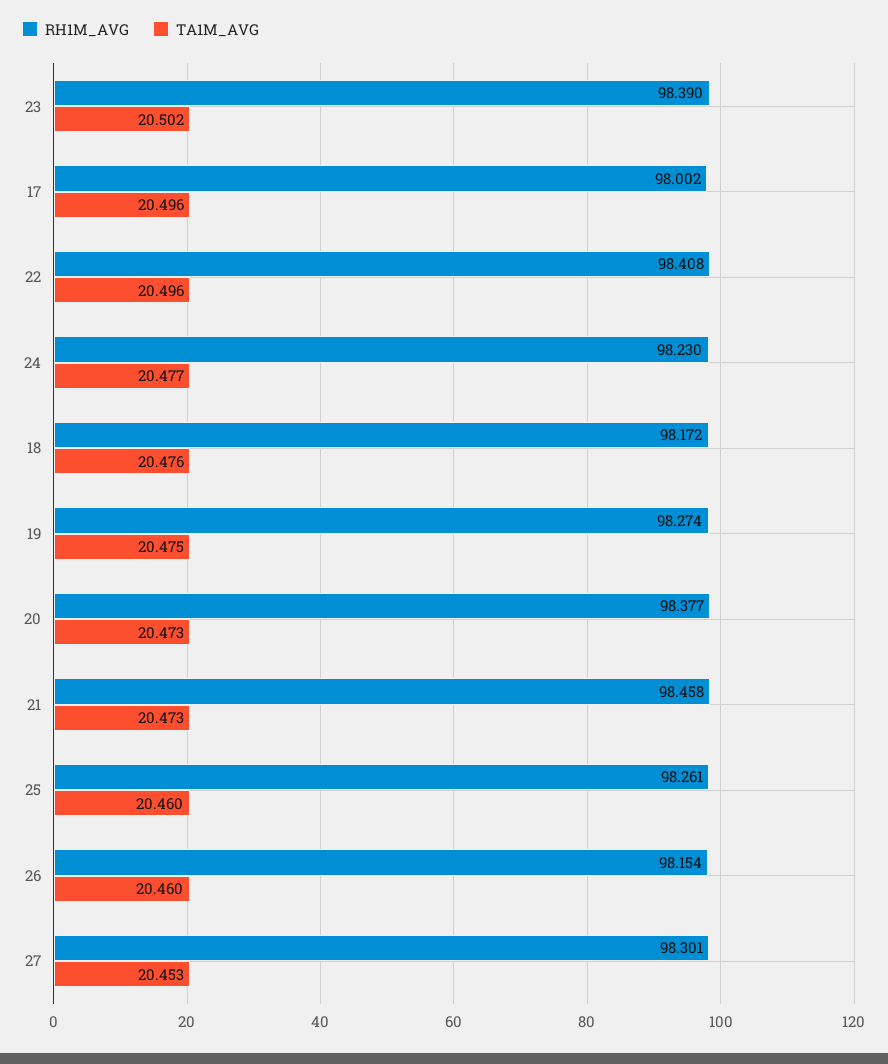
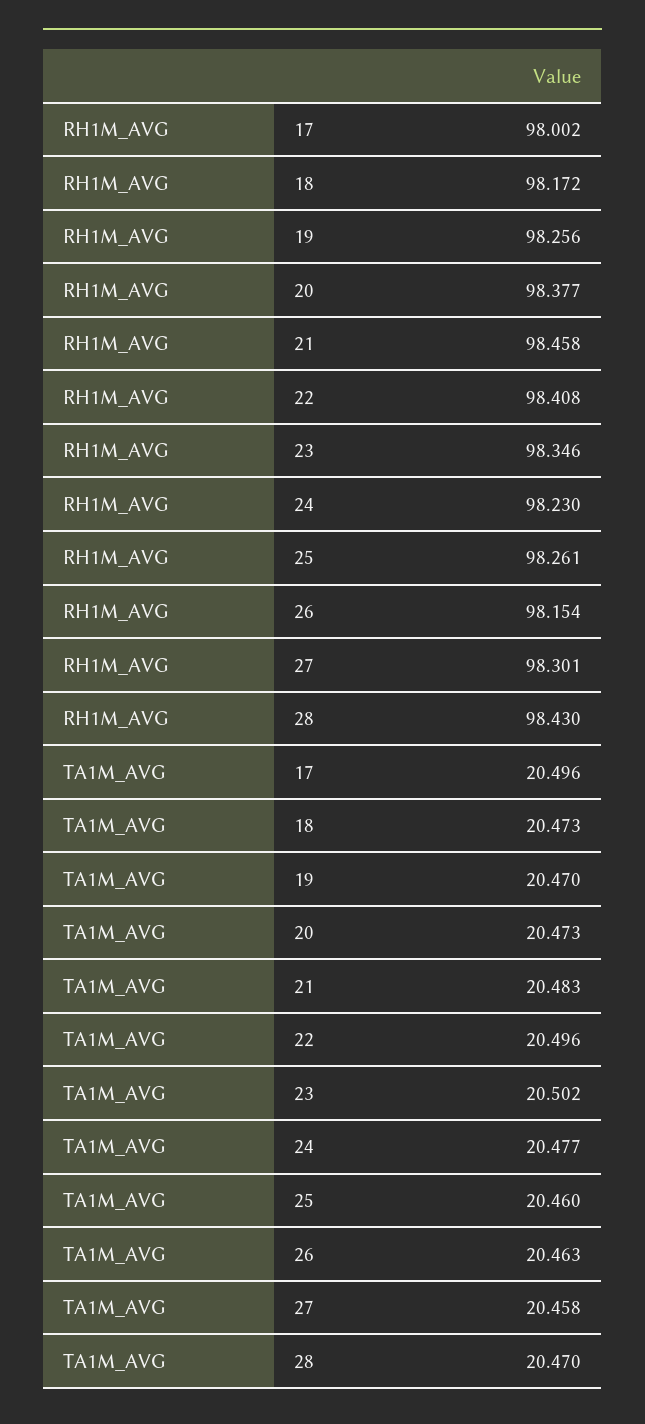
RH1M_AVG, 23: 98.39 -> 98.346
TA1M_AVG, 18: 20.476 -> 20.473
RH1M_AVG, 19: 98.274 -> 98.256
TA1M_AVG, 19: 20.475 -> 20.47
TA1M_AVG, 21: 20.473 -> 20.483
TA1M_AVG, 26: 20.46 -> 20.463
TA1M_AVG, 27: 20.453 -> 20.458
RH1M_AVG, 28: none -> 98.43
TA1M_AVG, 28: none -> 20.47

